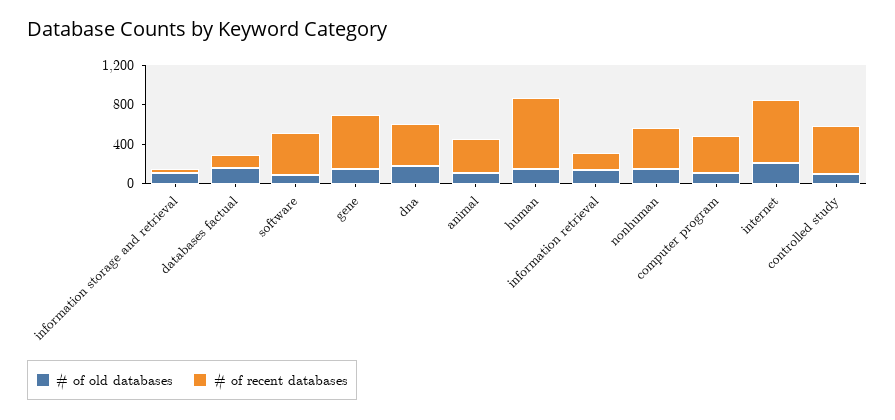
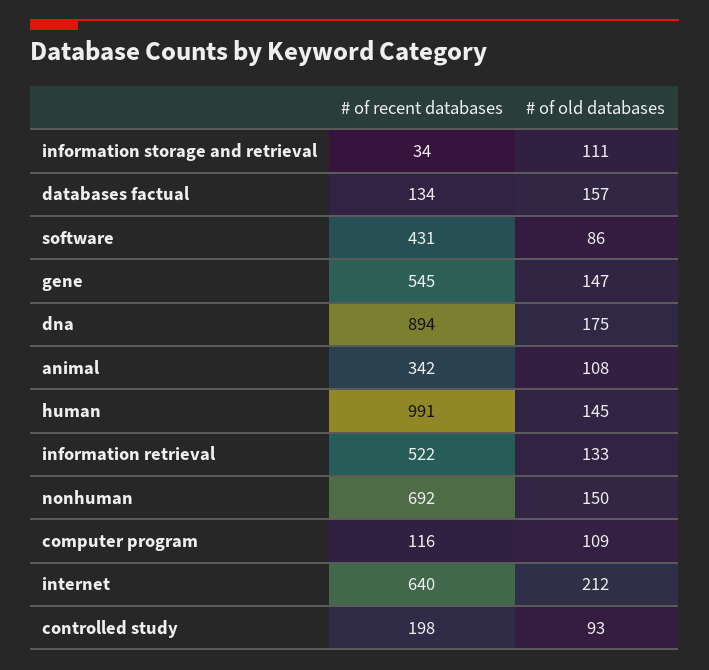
# of recent databases, dna: 400 -> 894
# of recent databases, human: 700 -> 991
# of recent databases, information retrieval: 200 -> 522
# of recent databases, nonhuman: 400 -> 692
# of recent databases, computer program: 400 -> 116
# of recent databases, controlled study: 500 -> 198

